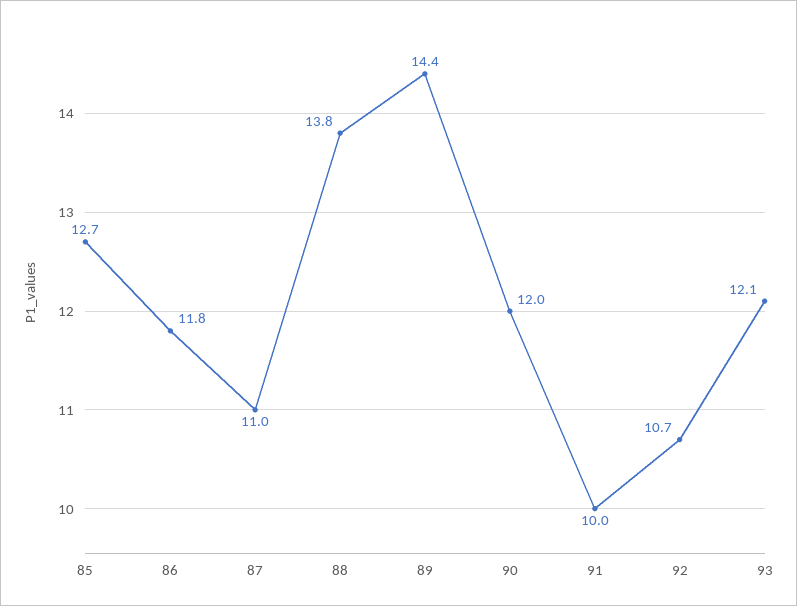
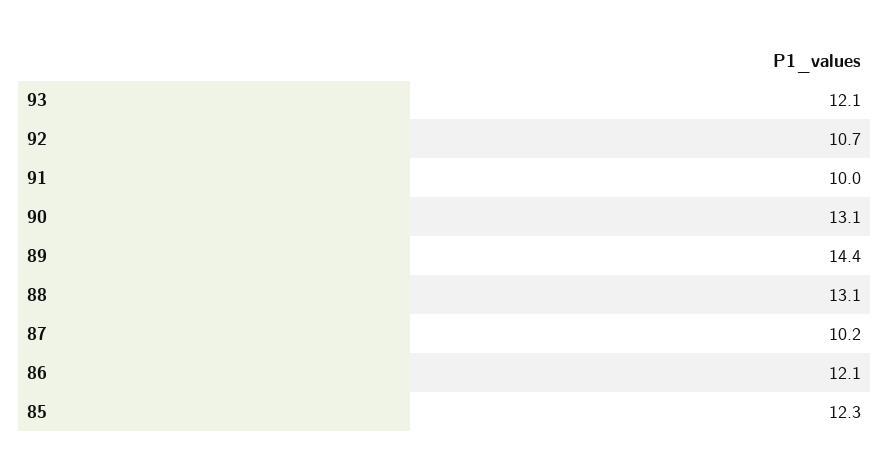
85: 12.7 -> 12.3
86: 11.8 -> 12.1
87: 11 -> 10.2
88: 13.8 -> 13.1
90: 12 -> 13.1

